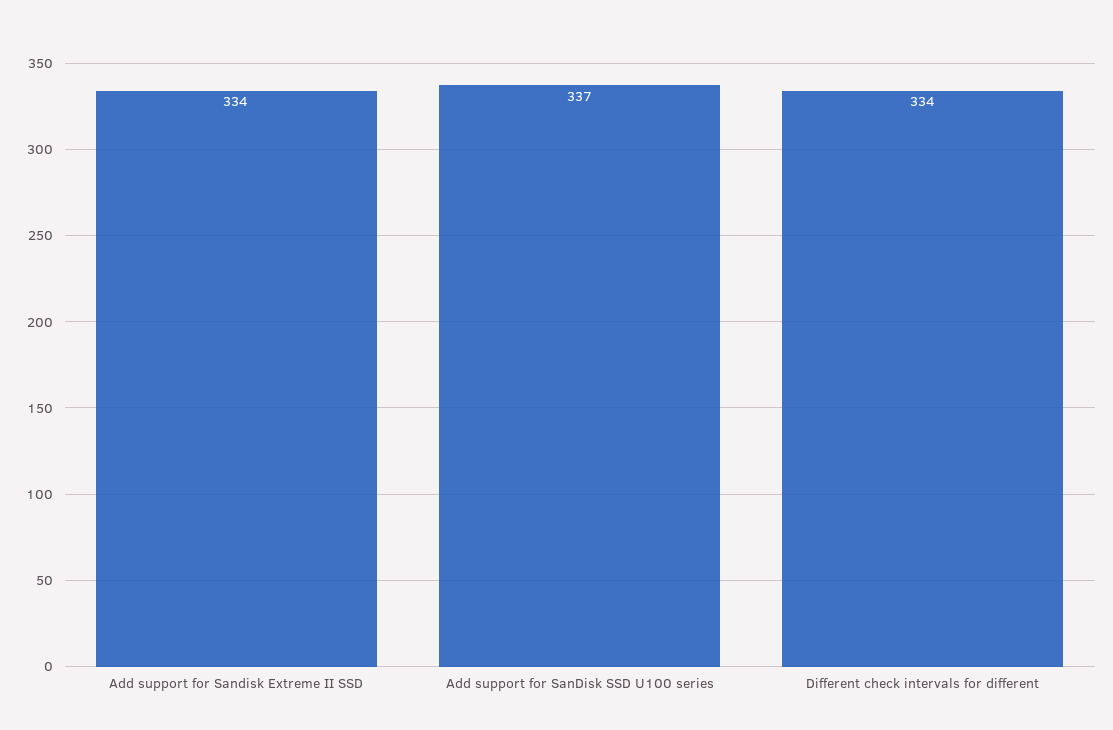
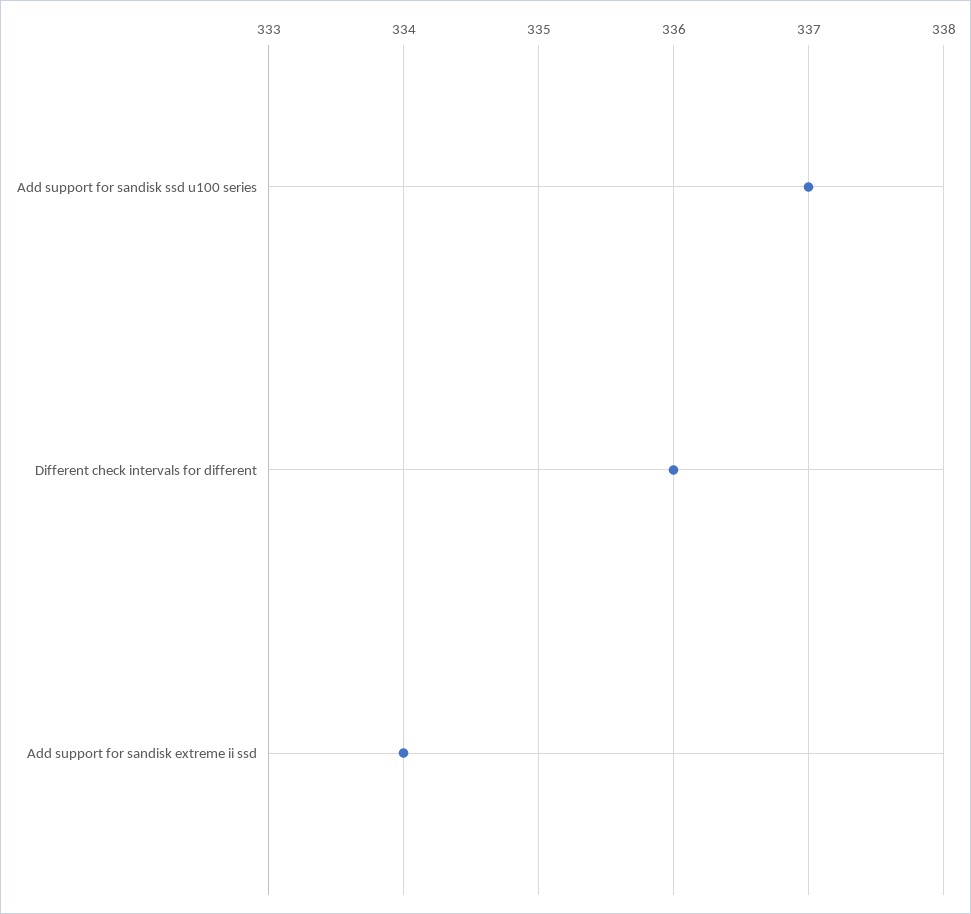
Different check intervals for different: 334 -> 336

